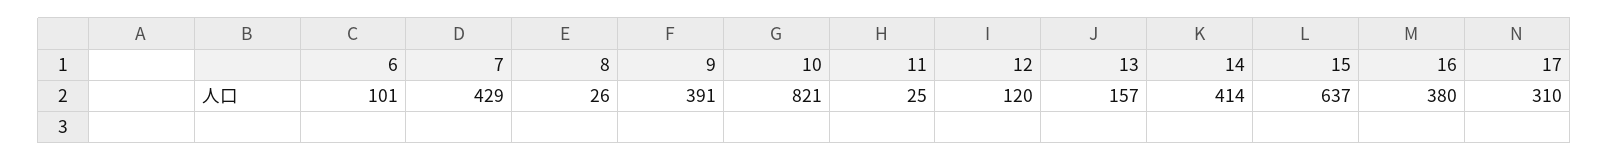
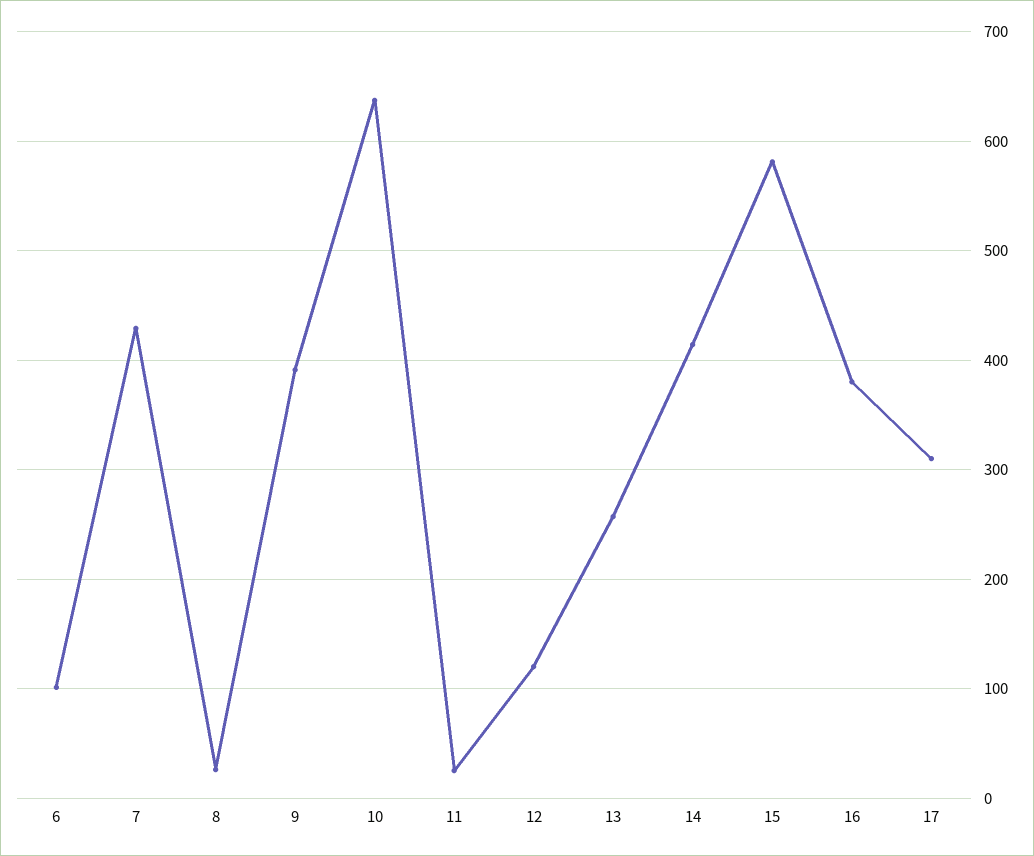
10: 821 -> 640
13: 157 -> 260
15: 637 -> 580

